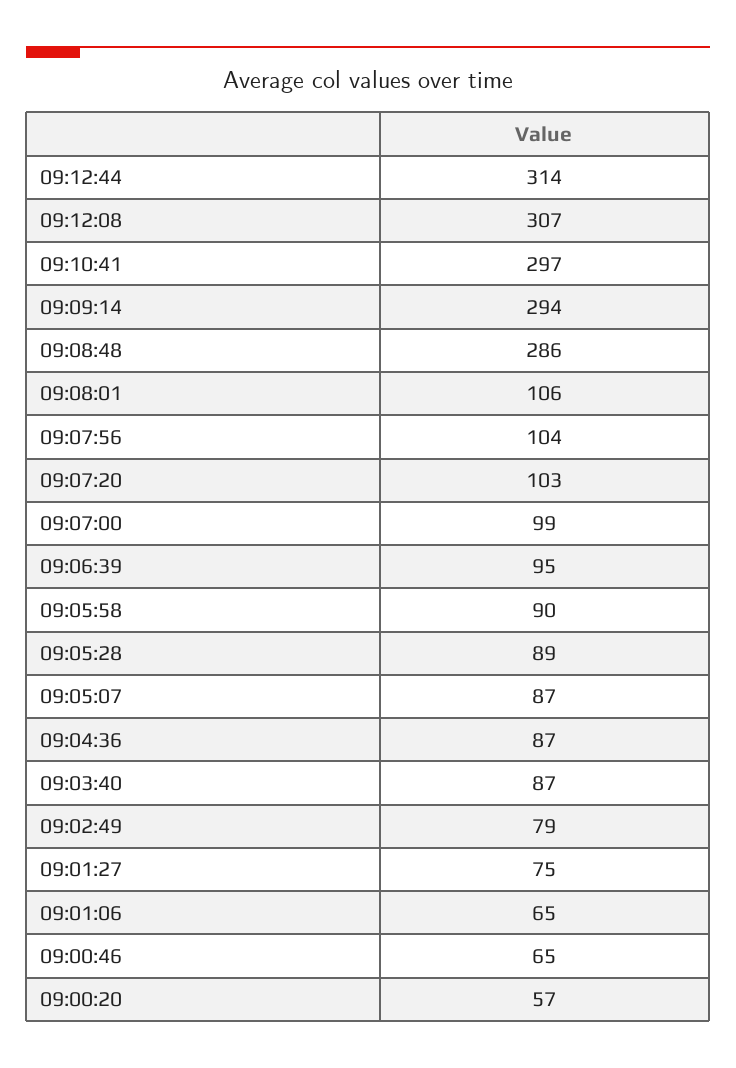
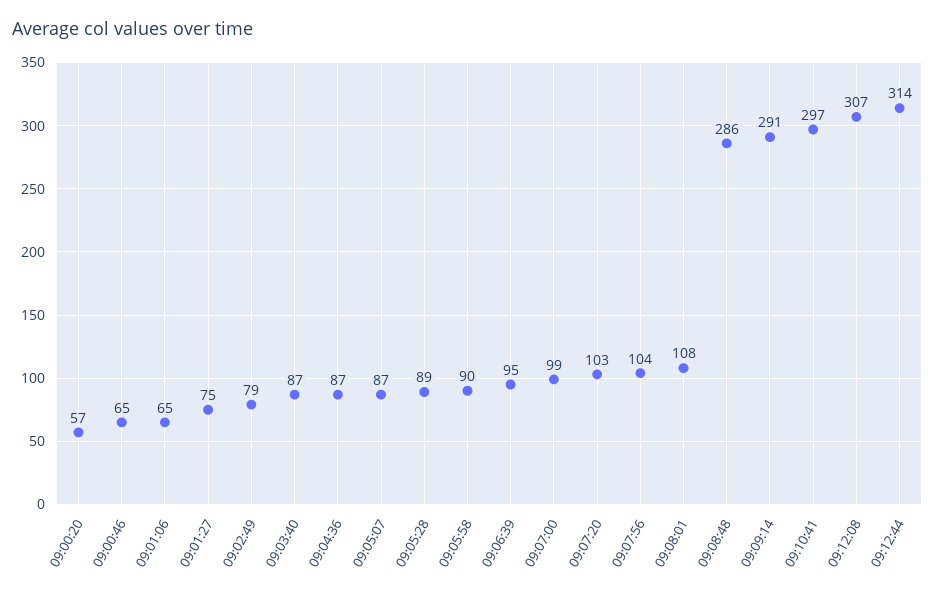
09:09:14: 294 -> 291
09:08:01: 106 -> 108

